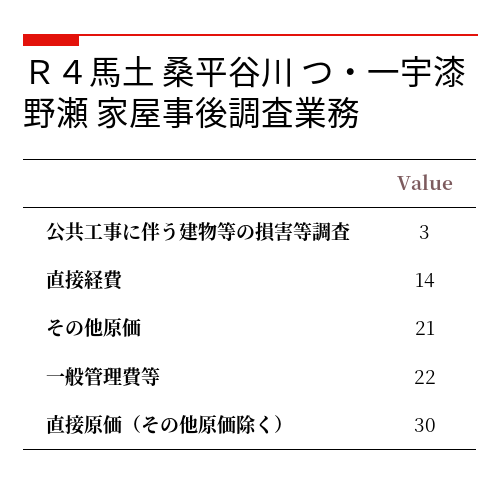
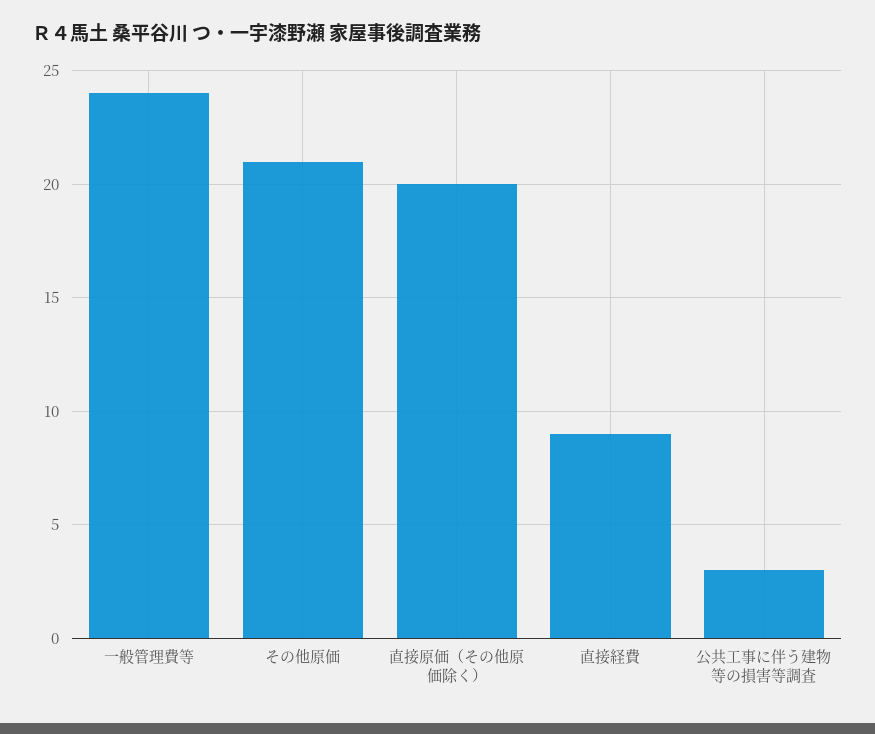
直接経費: 14 -> 9
一般管理費等: 22 -> 24
直接原価（その他原価除く）: 30 -> 20

